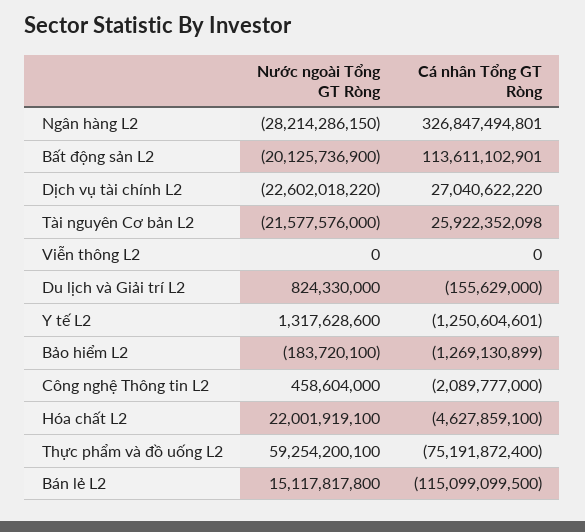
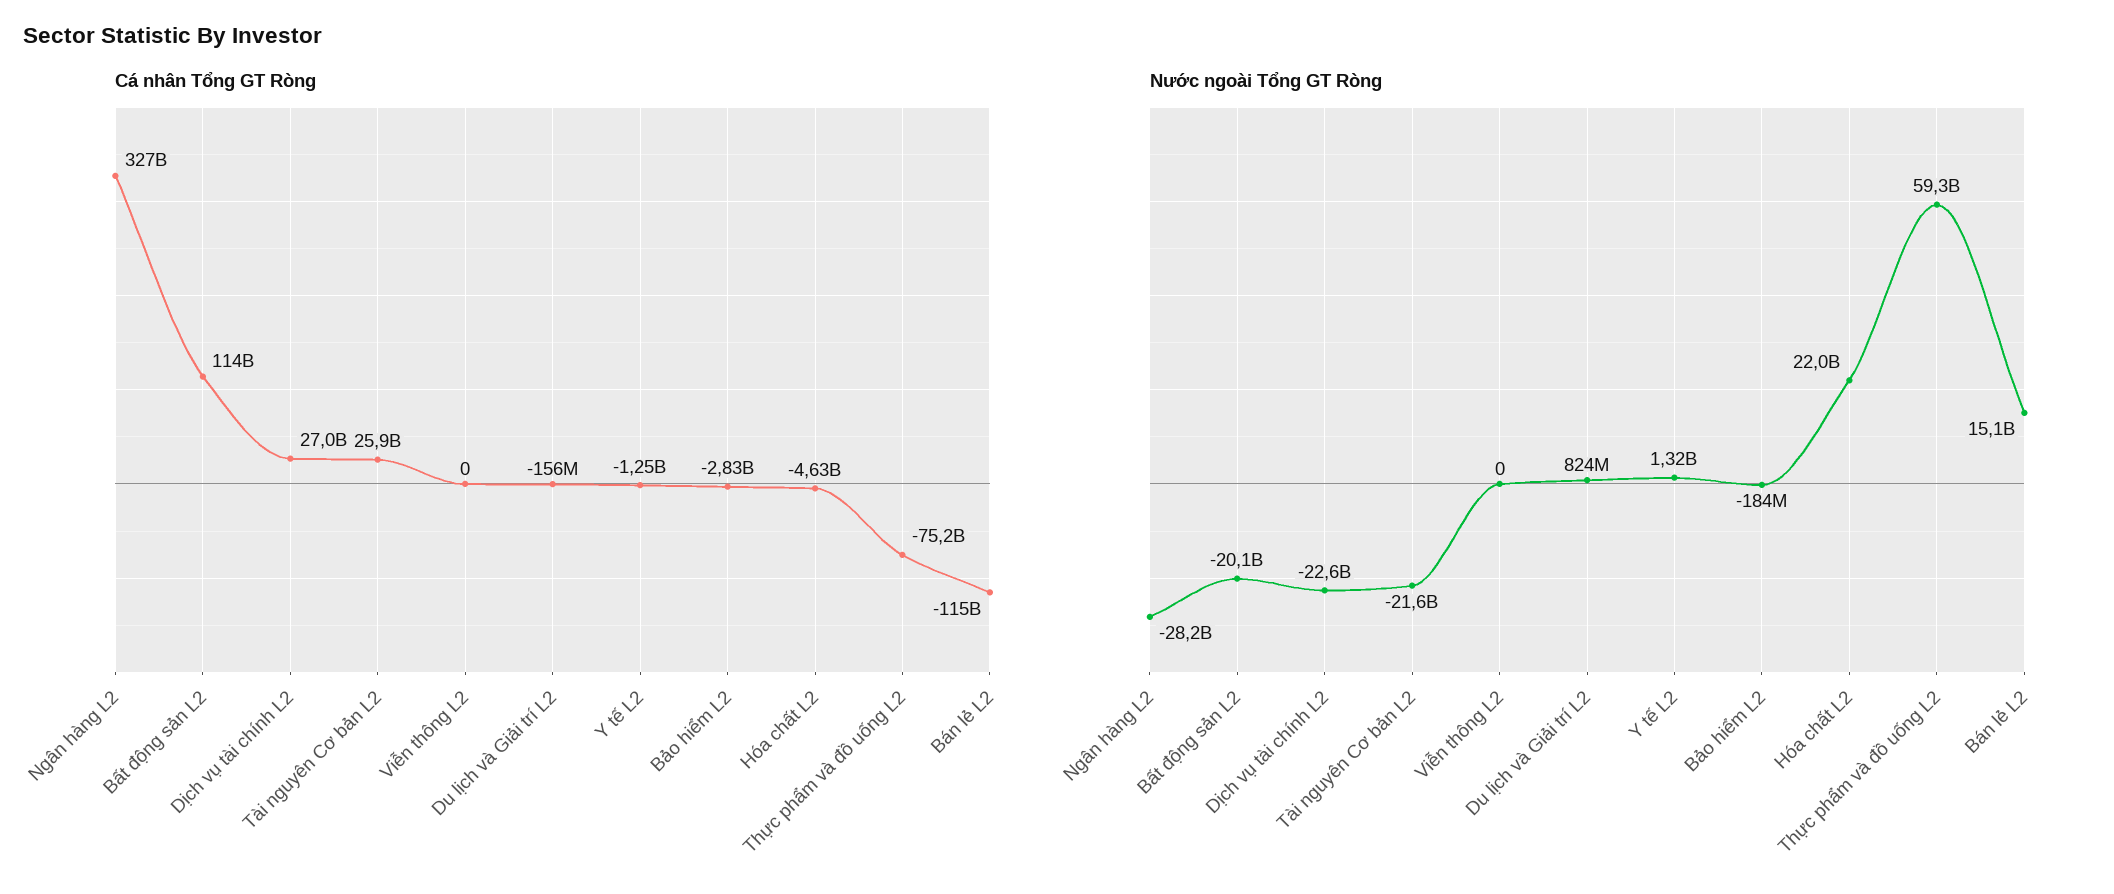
Cá nhân Tổng GT Ròng, Bảo hiểm L2: -1269130899 -> -2830000000
Nước ngoài Tổng GT Ròng, Công nghệ Thông tin L2: 458604000 -> none
Cá nhân Tổng GT Ròng, Công nghệ Thông tin L2: -2089777000 -> none

